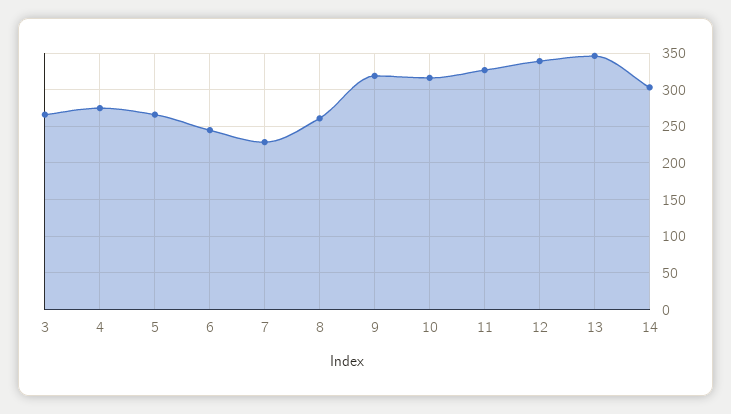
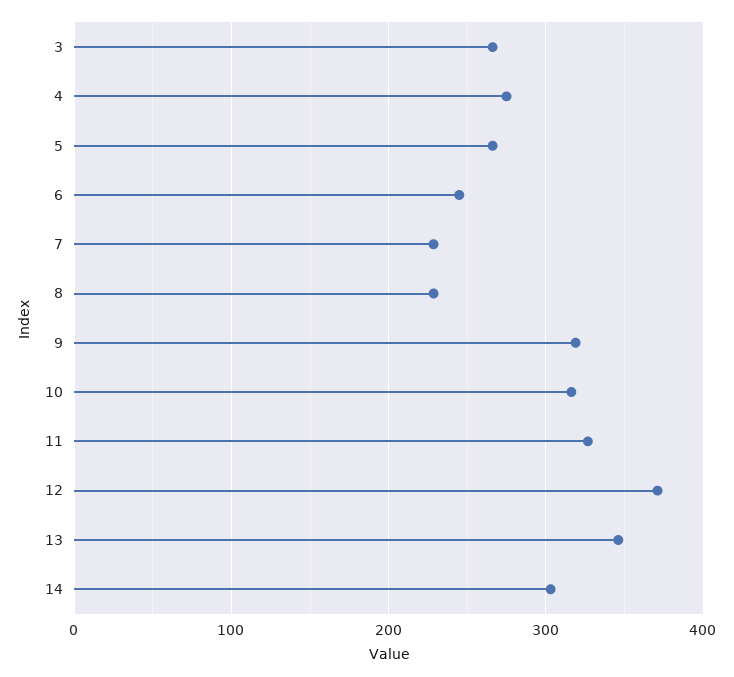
8: 260 -> 230
12: 340 -> 370

